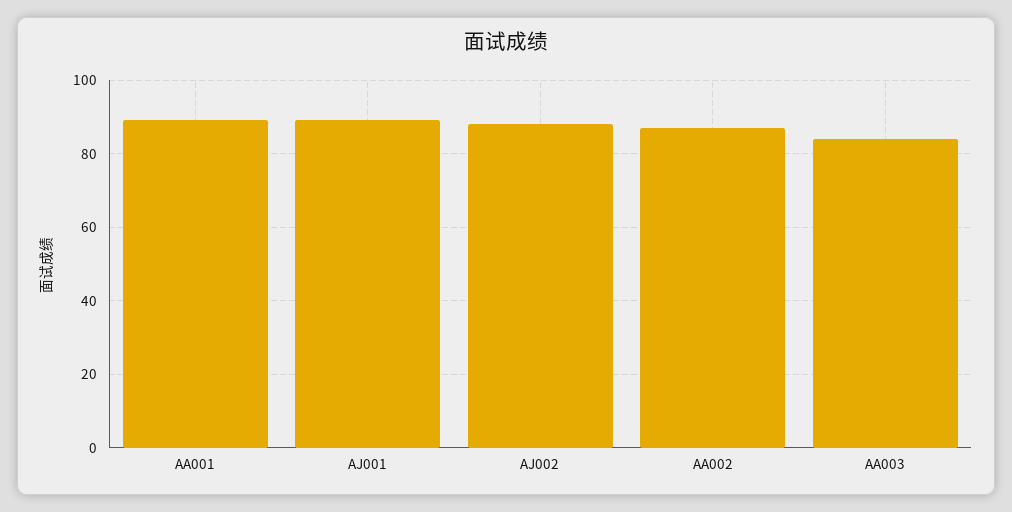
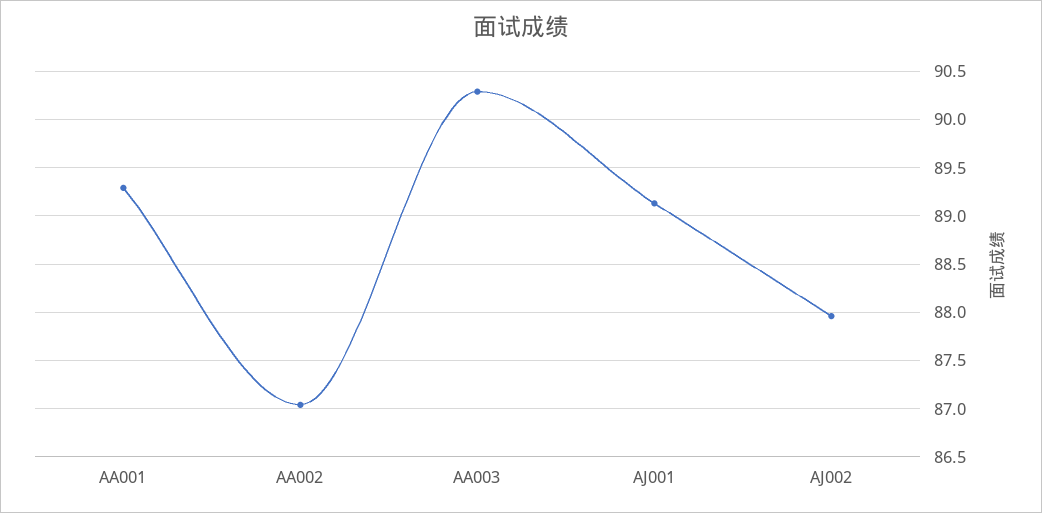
AA003: 84 -> 90.3

